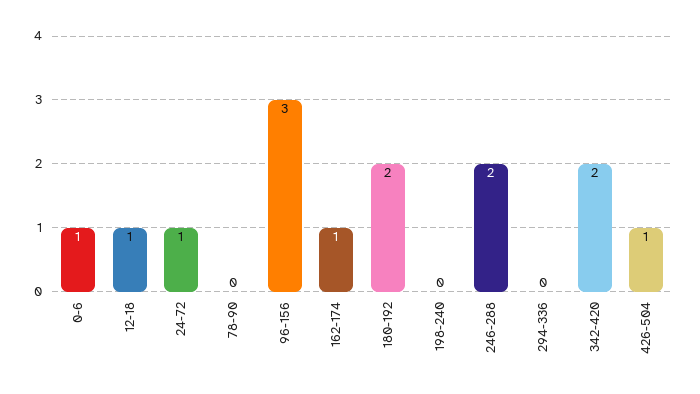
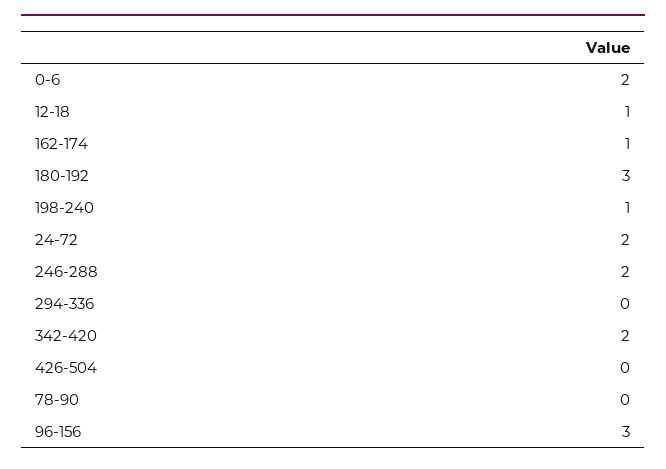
0-6: 1 -> 2
24-72: 1 -> 2
180-192: 2 -> 3
198-240: 0 -> 1
426-504: 1 -> 0

